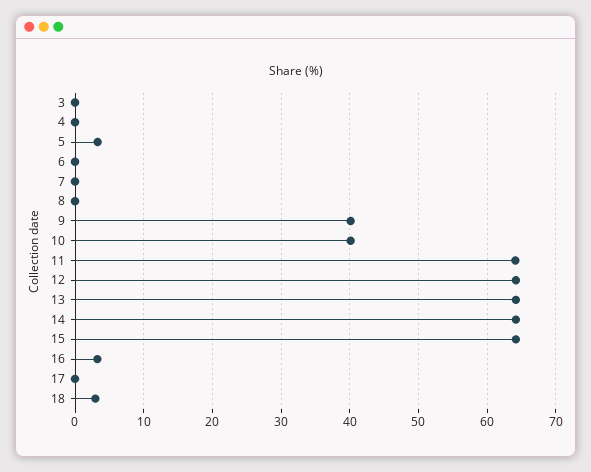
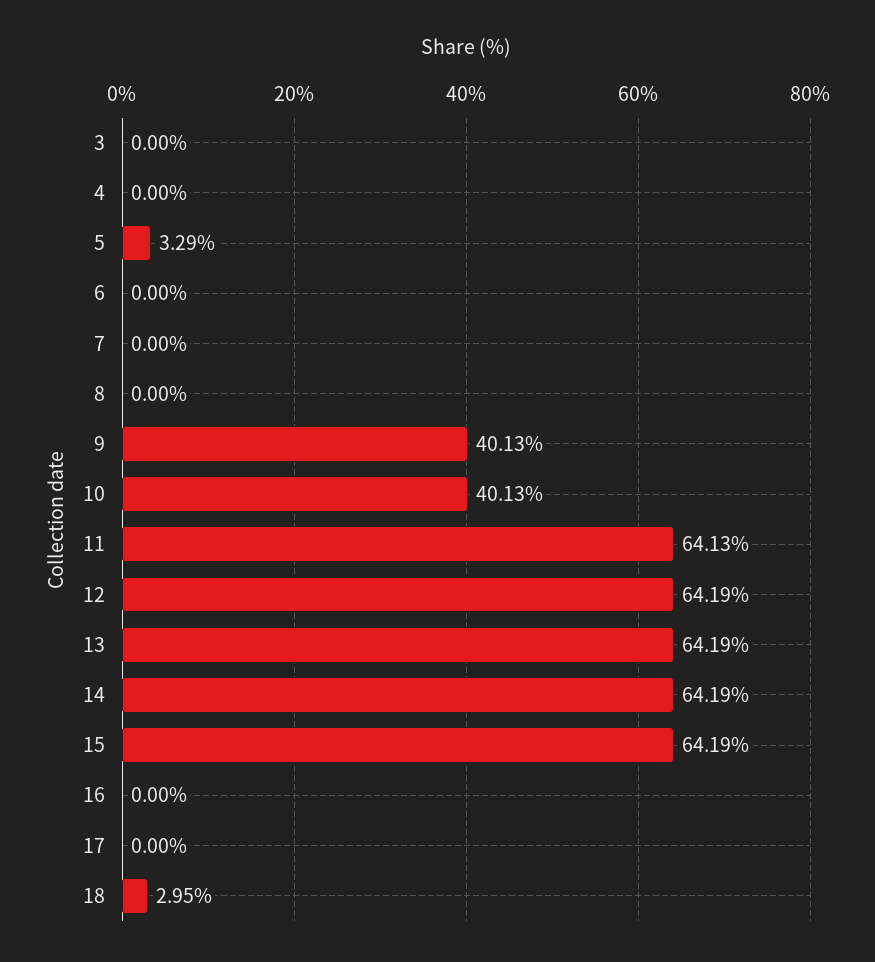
16: 3 -> 0

